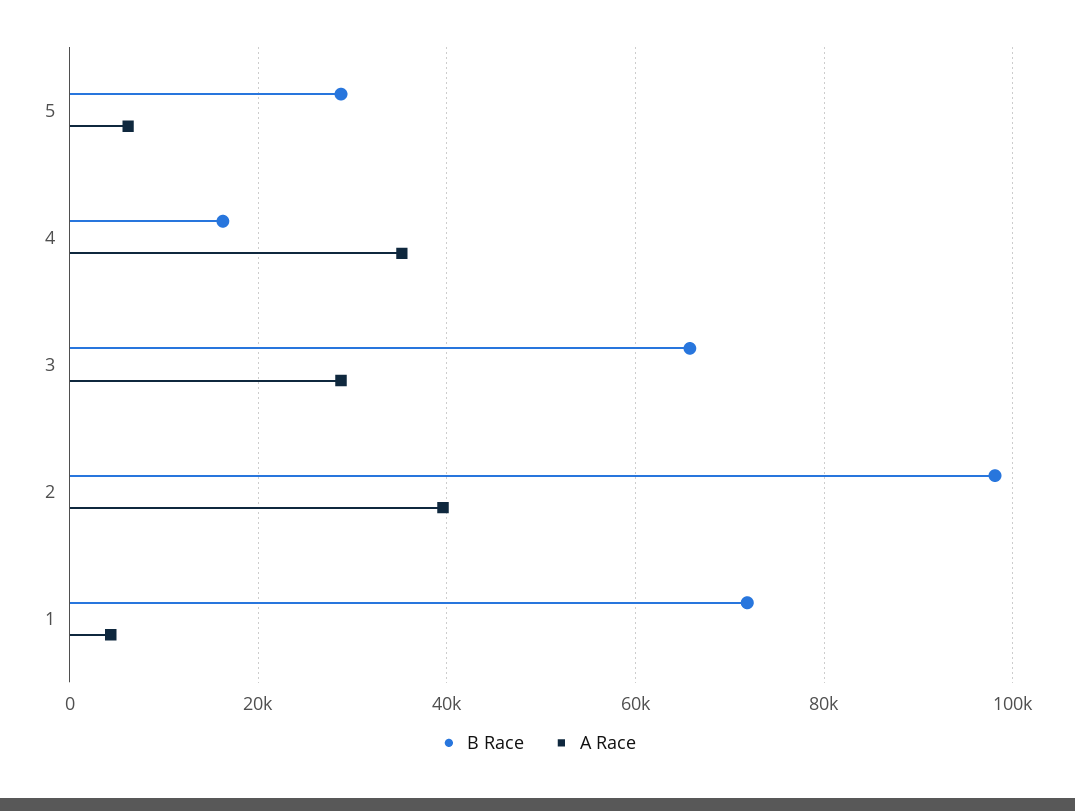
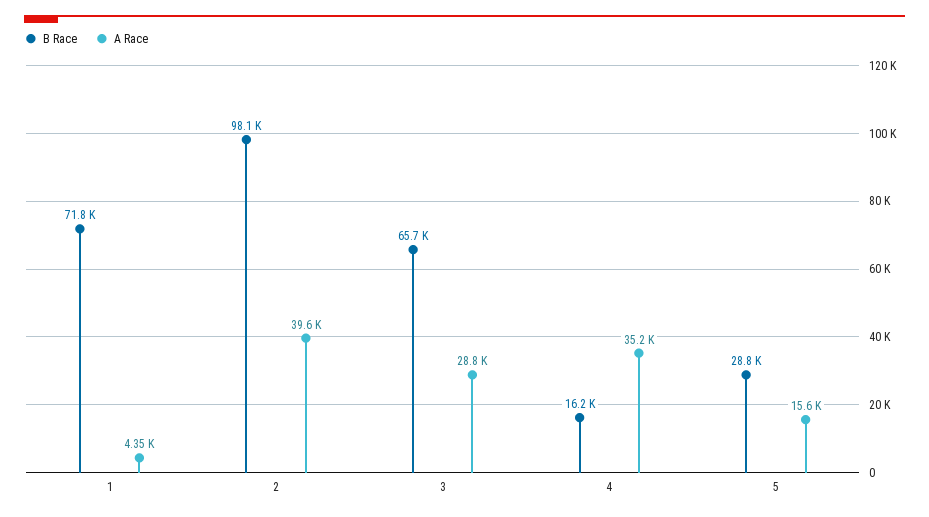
A Race, 5: 6000 -> 15600

